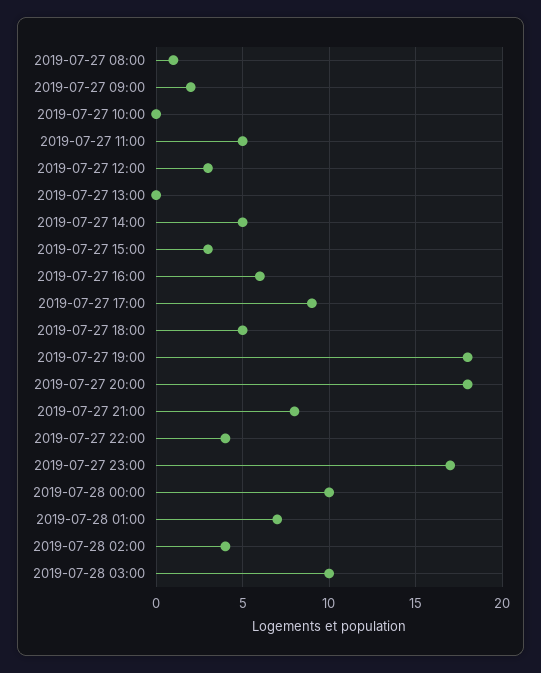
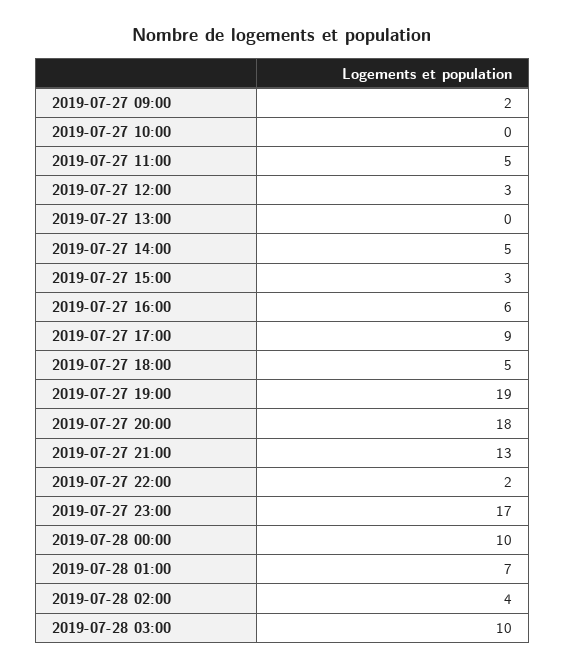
2019-07-27 08:00: 1 -> none
2019-07-27 19:00: 18 -> 19
2019-07-27 21:00: 8 -> 13
2019-07-27 22:00: 4 -> 2

